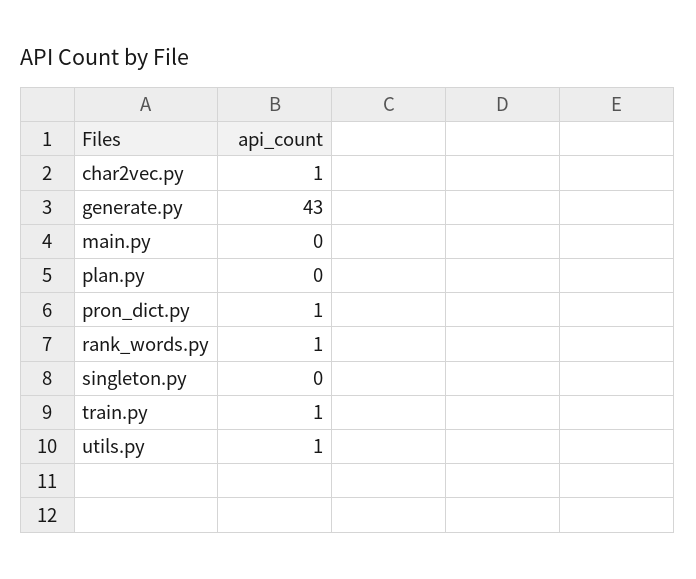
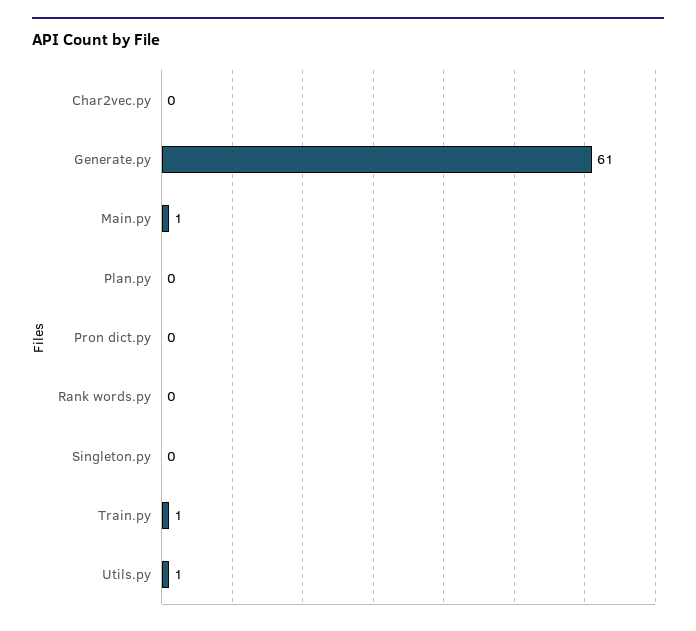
char2vec.py: 1 -> 0
generate.py: 43 -> 61
main.py: 0 -> 1
pron_dict.py: 1 -> 0
rank_words.py: 1 -> 0

